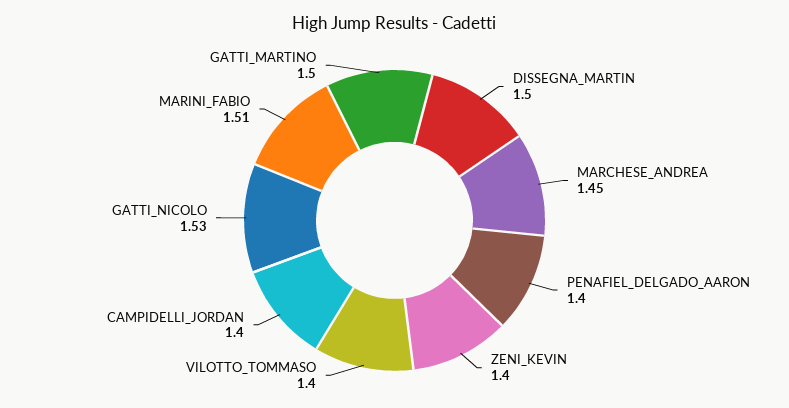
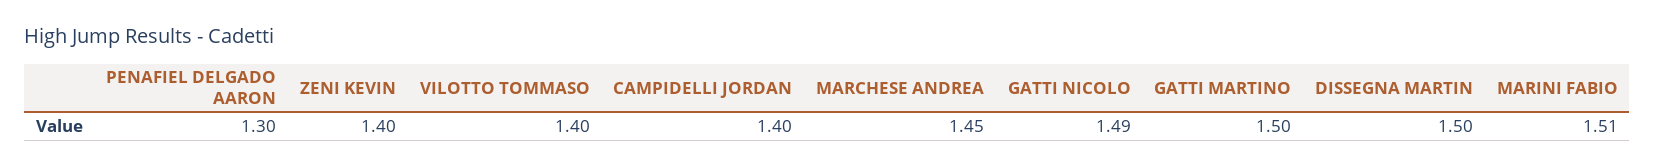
PENAFIEL_DELGADO_AARON: 1.4 -> 1.3
GATTI_NICOLO: 1.53 -> 1.49

